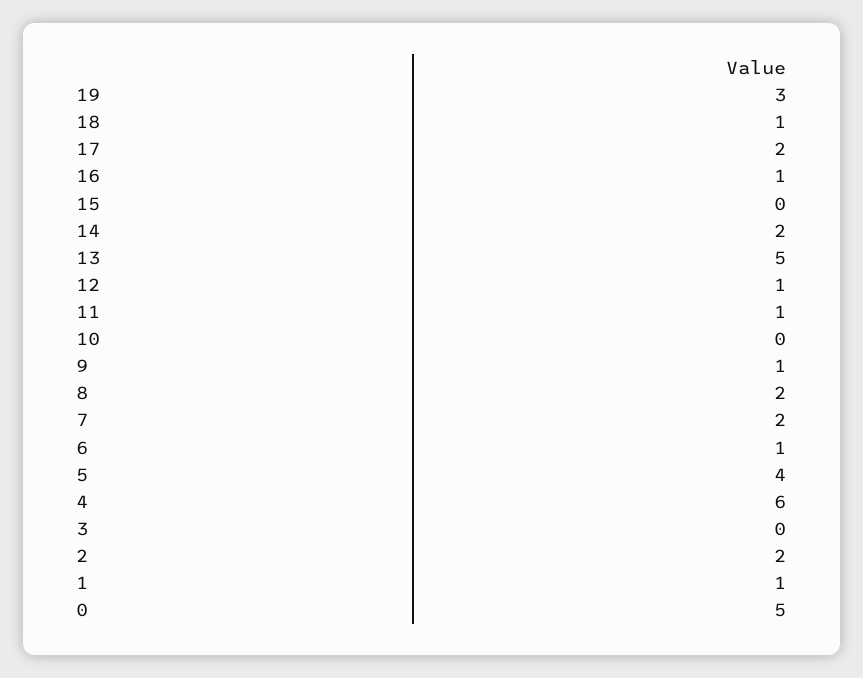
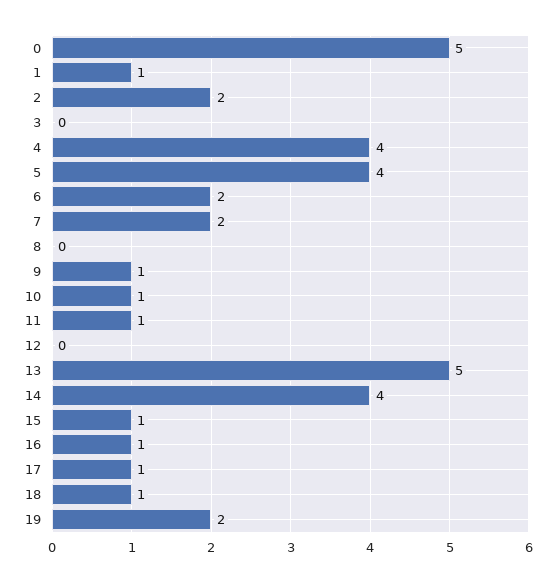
19: 3 -> 2
17: 2 -> 1
15: 0 -> 1
14: 2 -> 4
12: 1 -> 0
10: 0 -> 1
8: 2 -> 0
6: 1 -> 2
4: 6 -> 4

